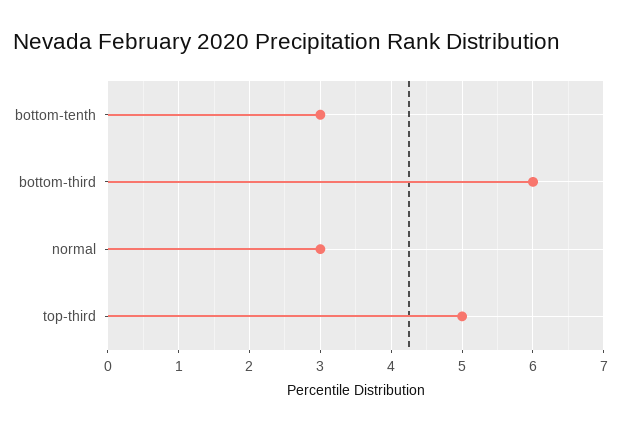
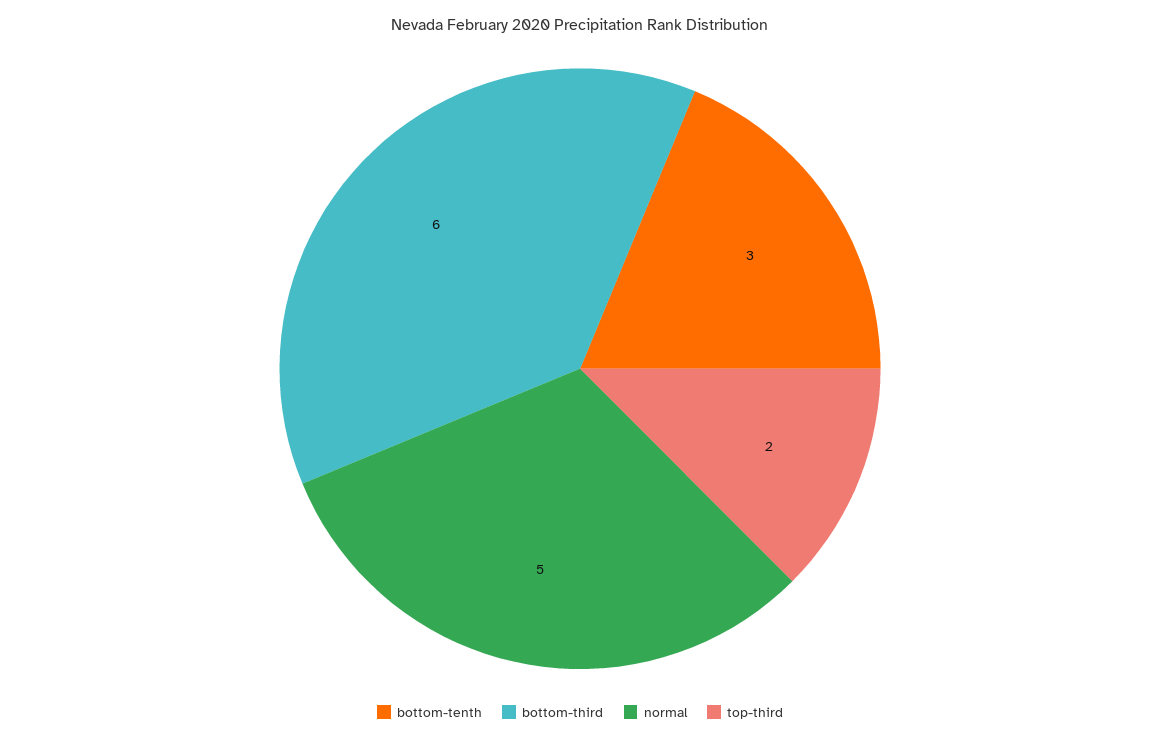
normal: 3 -> 5
top-third: 5 -> 2

